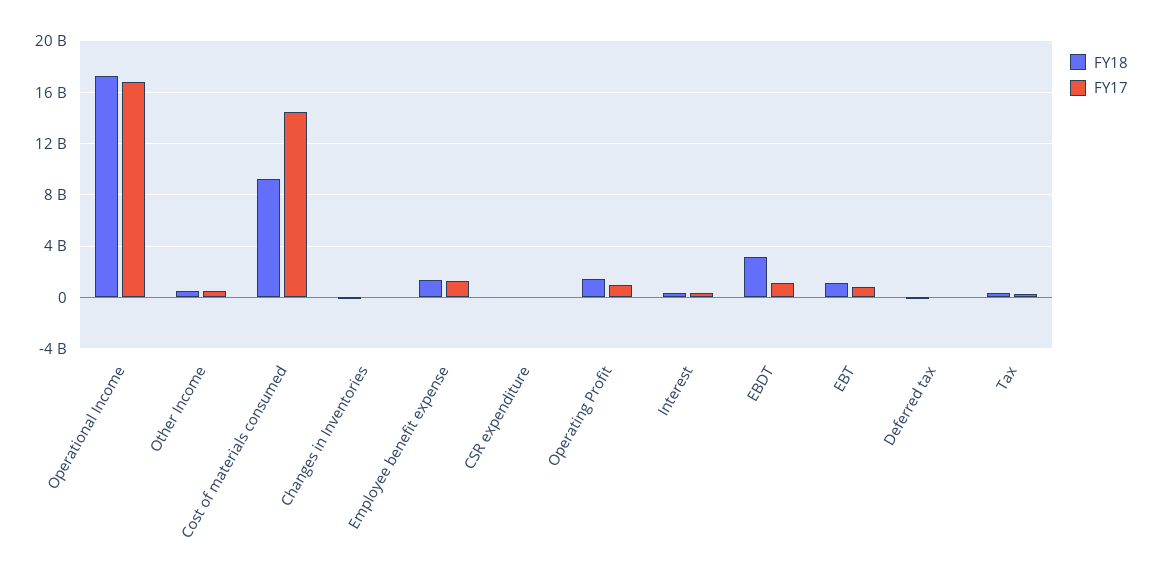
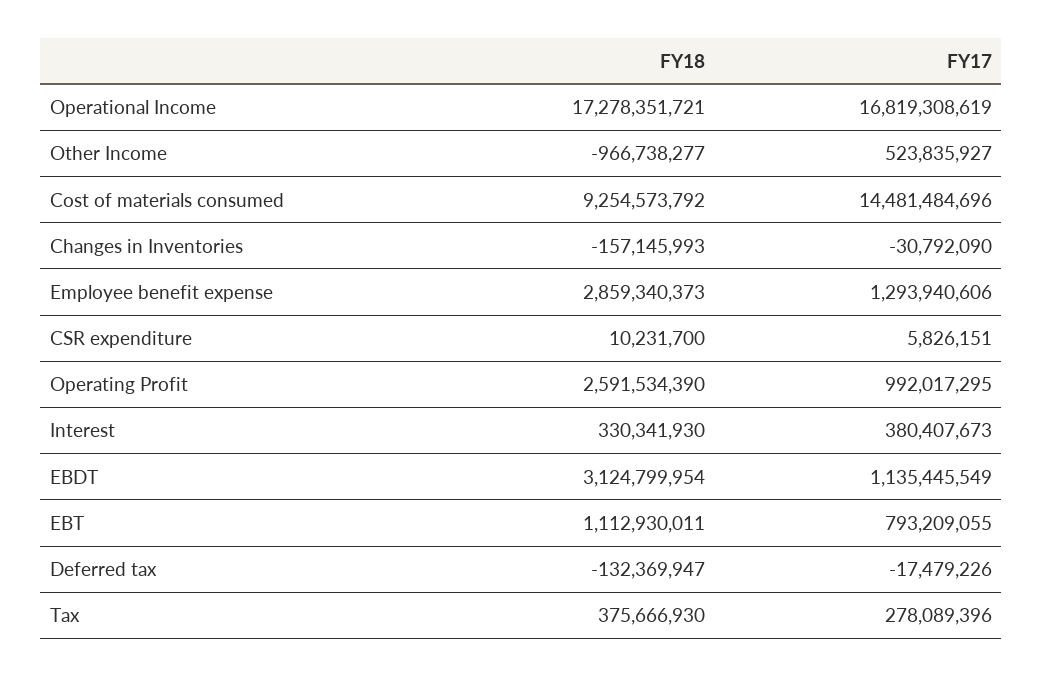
FY18, Other Income: 500000000 -> -966738277
FY18, Employee benefit expense: 1500000000 -> 2859340373
FY18, Operating Profit: 1500000000 -> 2591534390

